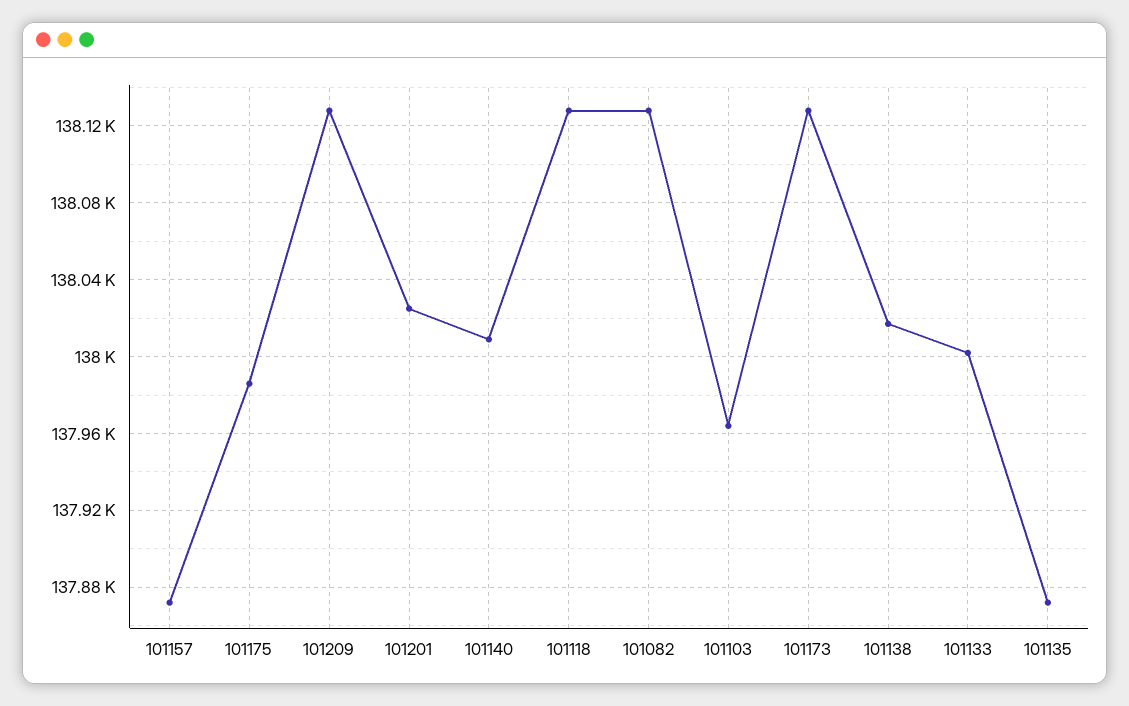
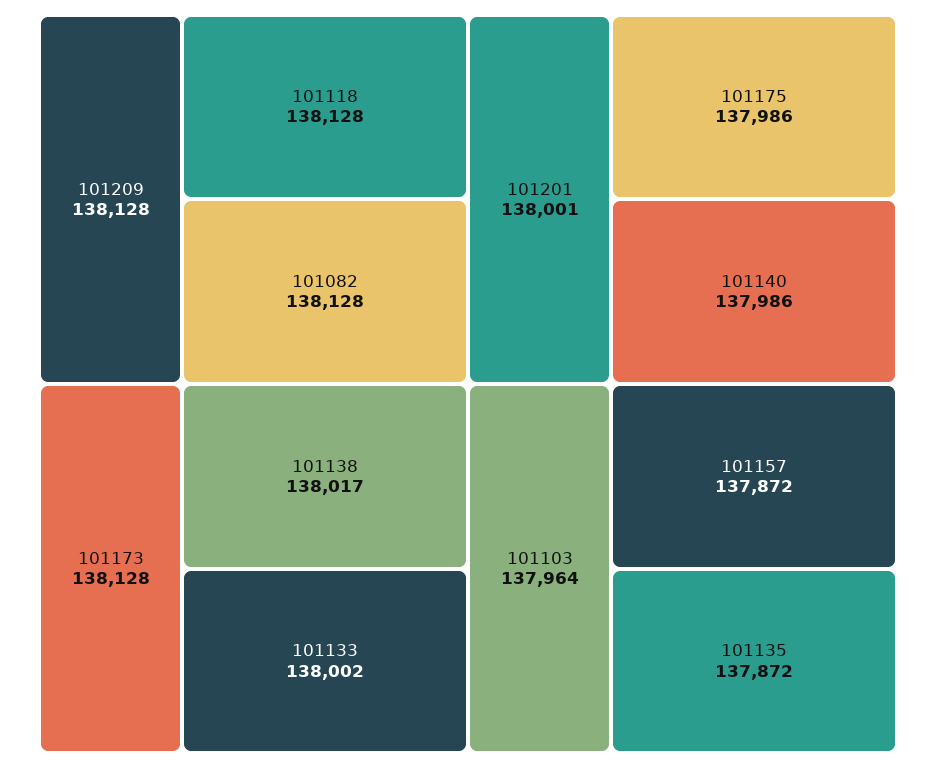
101201: 138025 -> 138001
101140: 138010 -> 137986

